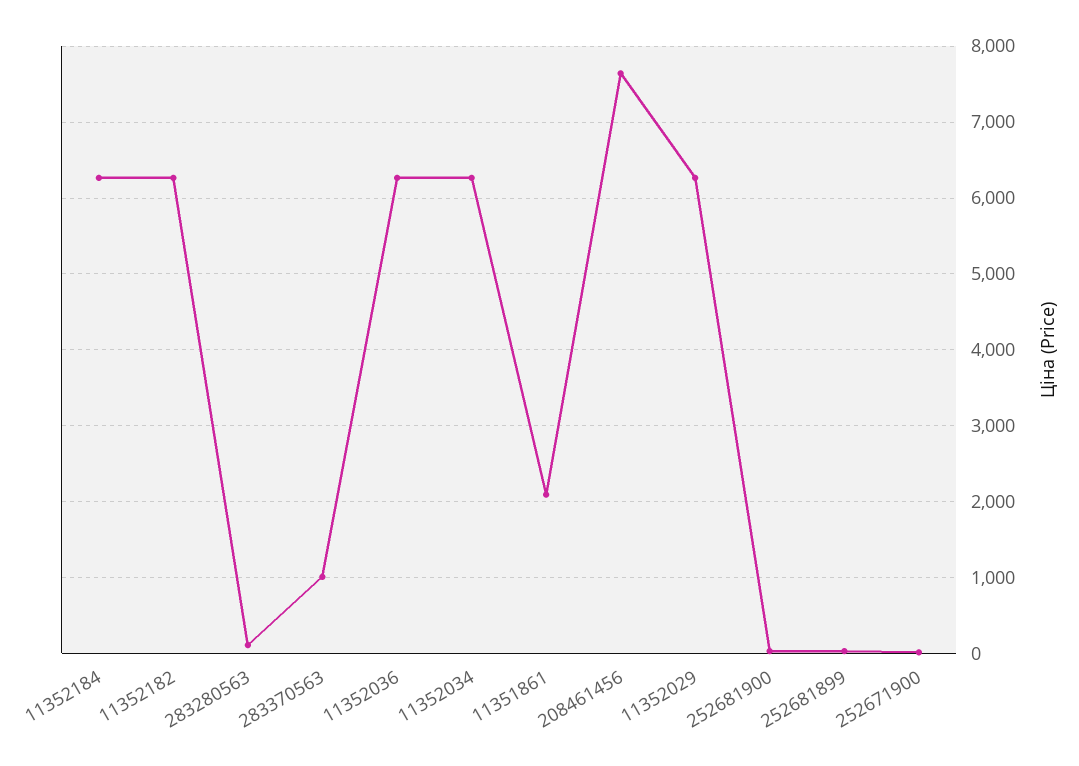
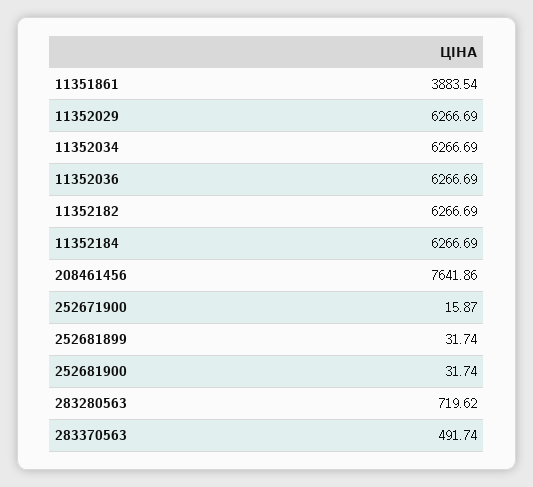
283280563: 100 -> 719.62
283370563: 1000 -> 491.74
11351861: 2100 -> 3883.54

